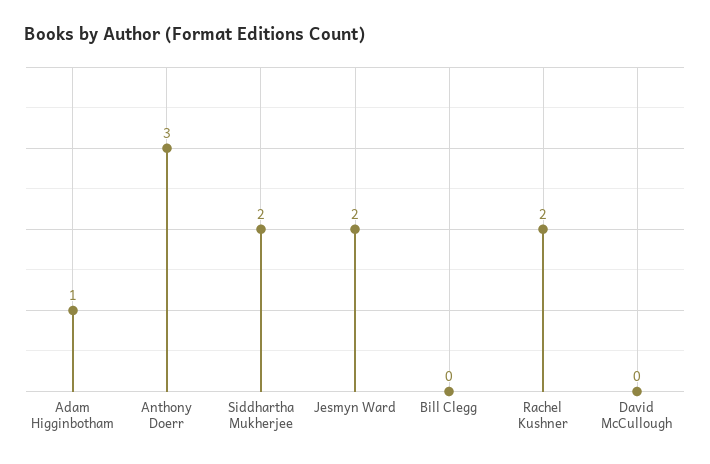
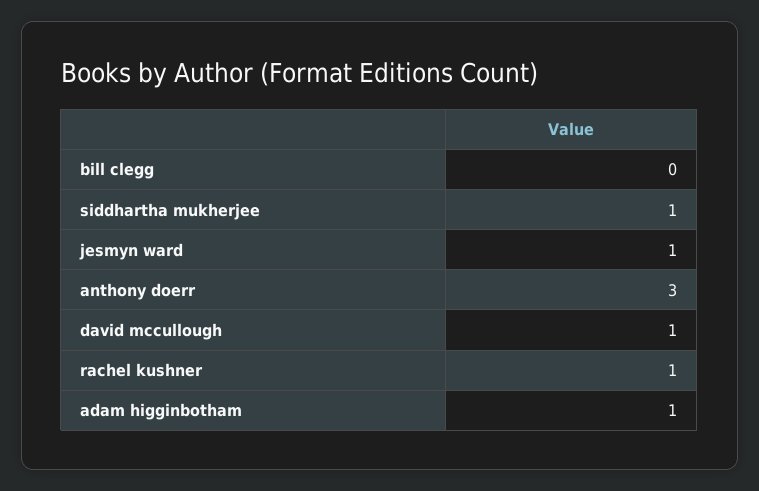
Siddhartha Mukherjee: 2 -> 1
Jesmyn Ward: 2 -> 1
Rachel Kushner: 2 -> 1
David McCullough: 0 -> 1

